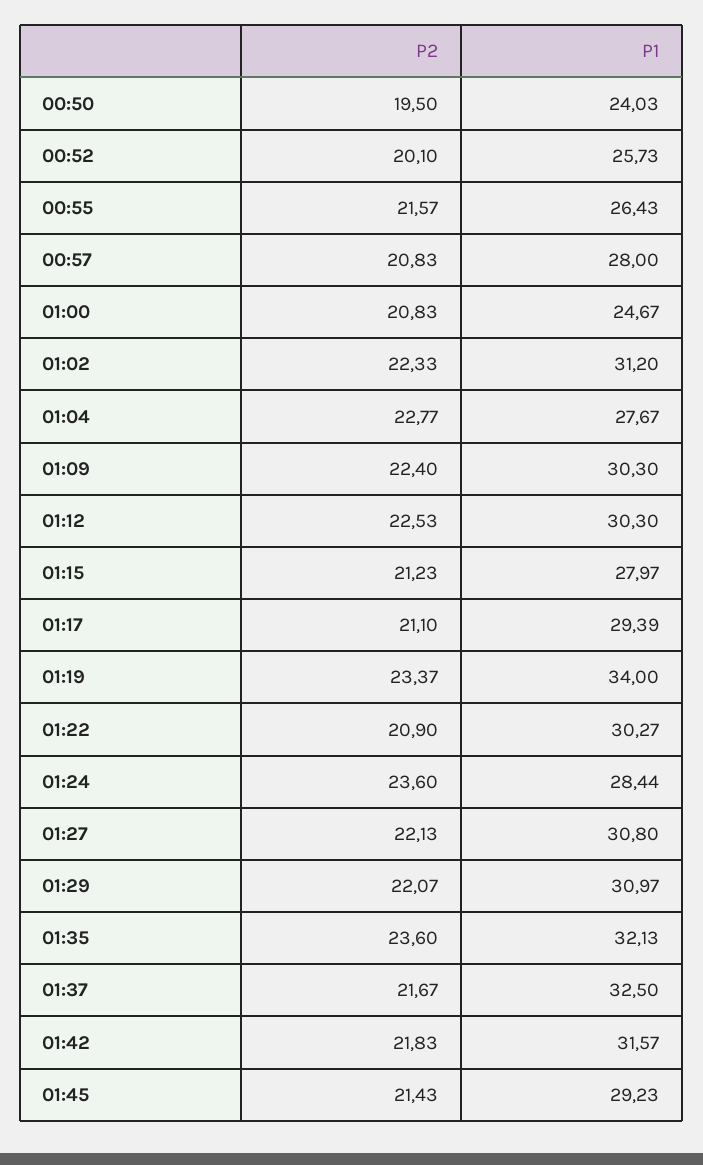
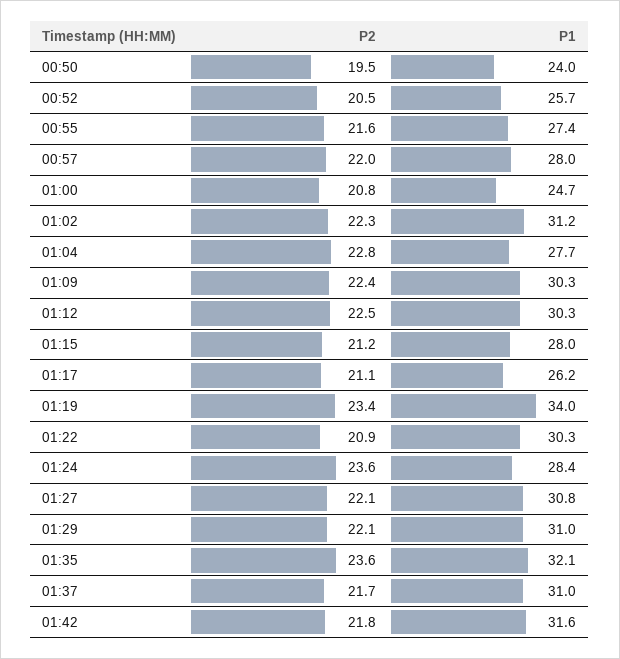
P2, 00:52: 20.1 -> 20.5
P1, 00:55: 26.43 -> 27.4
P2, 00:57: 20.83 -> 22
P1, 01:17: 29.39 -> 26.2
P1, 01:37: 32.5 -> 31
P2, 01:45: 21.43 -> none
P1, 01:45: 29.23 -> none

